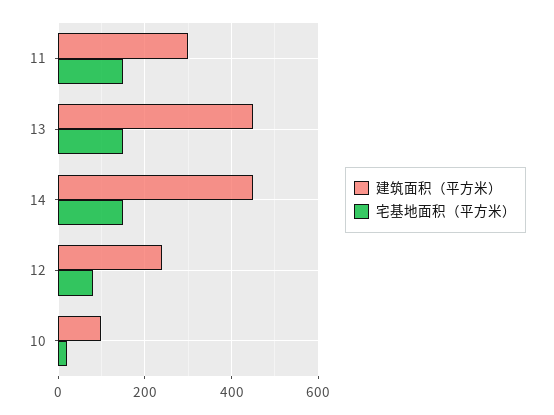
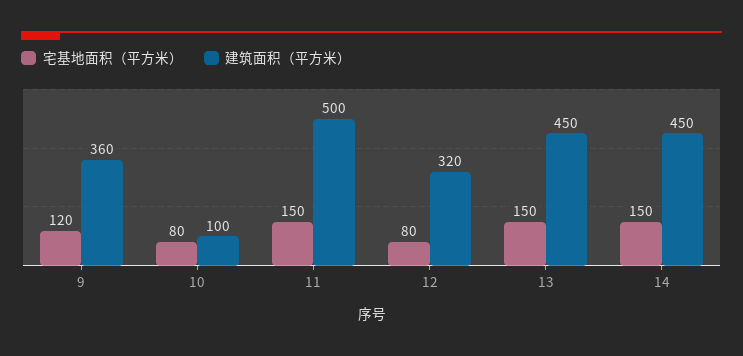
建筑面积（平方米）, 11: 300 -> 500
建筑面积（平方米）, 12: 240 -> 320
宅基地面积（平方米）, 10: 20 -> 80
宅基地面积（平方米）, 9: none -> 120
建筑面积（平方米）, 9: none -> 360

